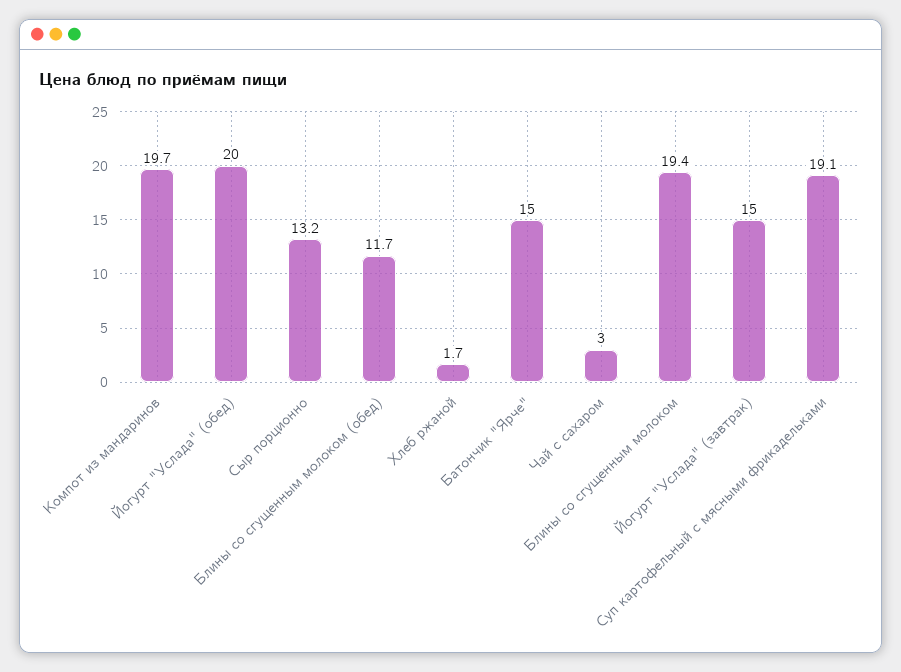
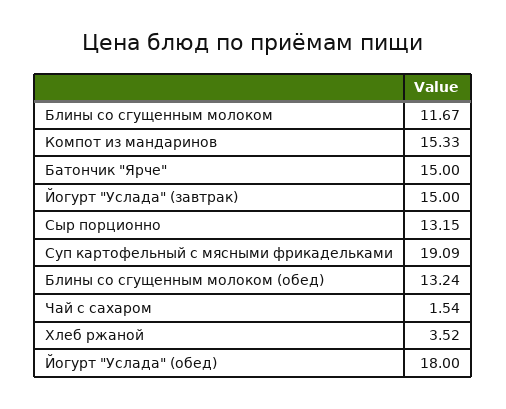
Компот из мандаринов: 19.7 -> 15.33
Йогурт "Услада" (обед): 20 -> 18
Блины со сгущенным молоком (обед): 11.7 -> 13.24
Хлеб ржаной: 1.7 -> 3.52
Чай с сахаром: 3 -> 1.54
Блины со сгущенным молоком: 19.4 -> 11.67

